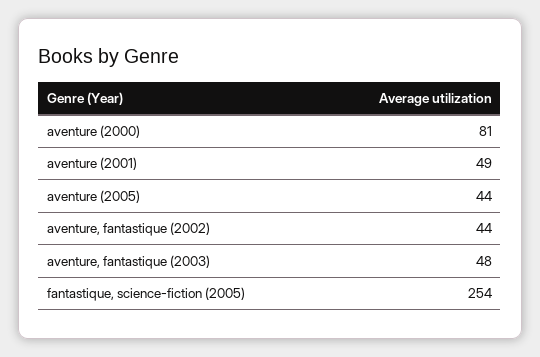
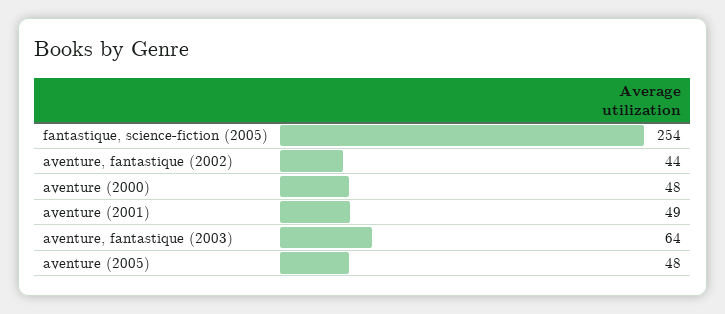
aventure (2000): 81 -> 48
aventure (2005): 44 -> 48
aventure, fantastique (2003): 48 -> 64

